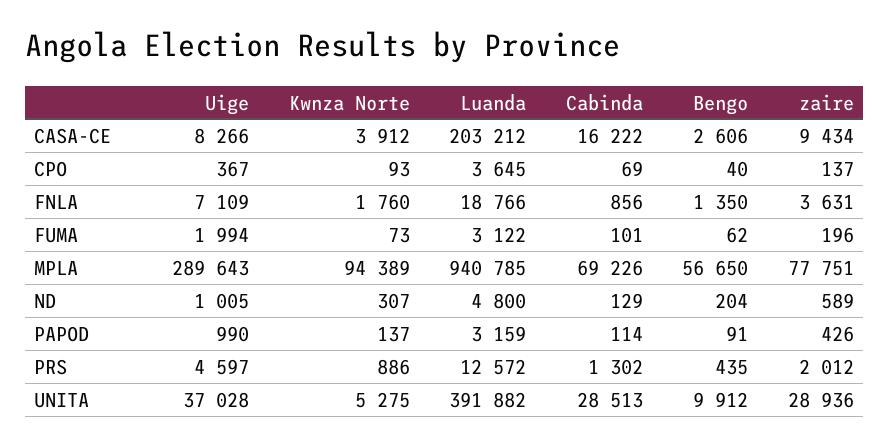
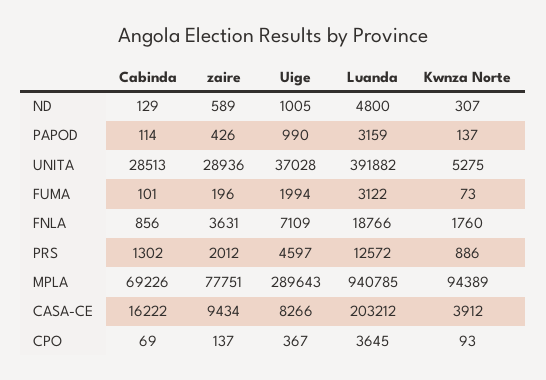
Bengo, CASA-CE: 2606 -> none
Bengo, CPO: 40 -> none
Bengo, FNLA: 1350 -> none
Bengo, FUMA: 62 -> none
Bengo, MPLA: 56650 -> none
Bengo, ND: 204 -> none
Bengo, PAPOD: 91 -> none
Bengo, PRS: 435 -> none
Bengo, UNITA: 9912 -> none

